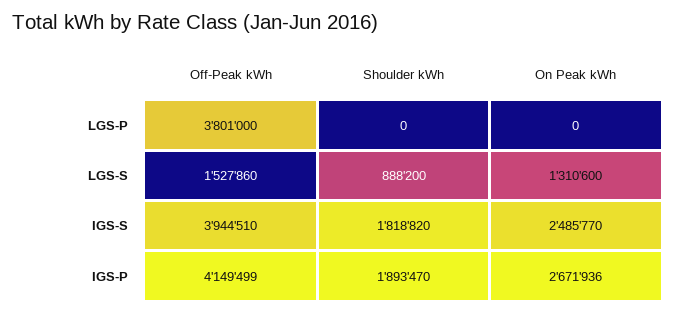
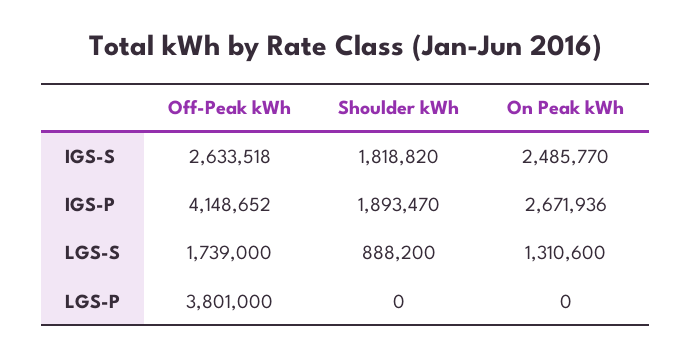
Off-Peak kWh, LGS-S: 1527860 -> 1739000
Off-Peak kWh, IGS-S: 3944510 -> 2633518
Off-Peak kWh, IGS-P: 4149499 -> 4148652

